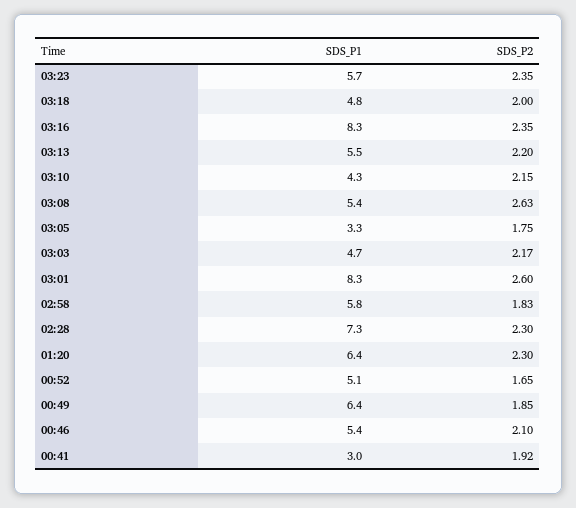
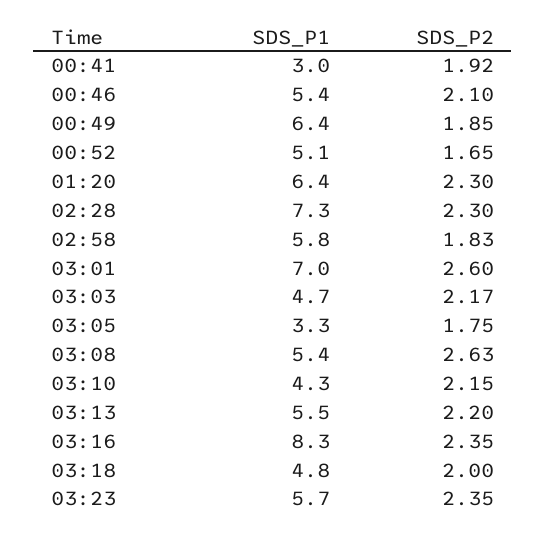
SDS_P1, 03:01: 8.3 -> 7

